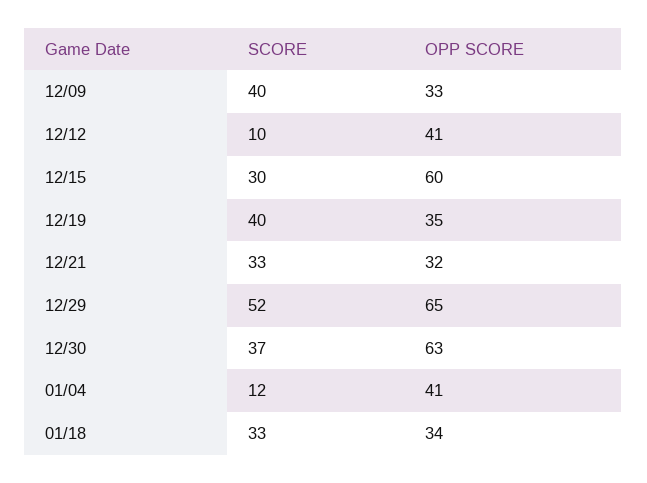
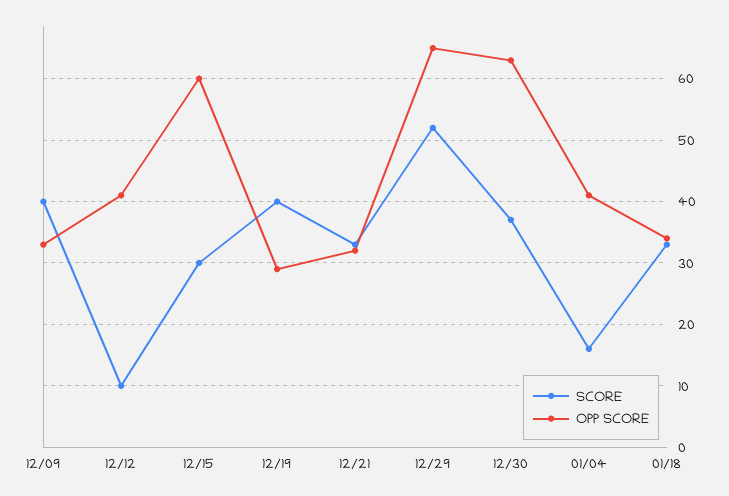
OPP SCORE, 12/19: 35 -> 29
SCORE, 01/04: 12 -> 16

